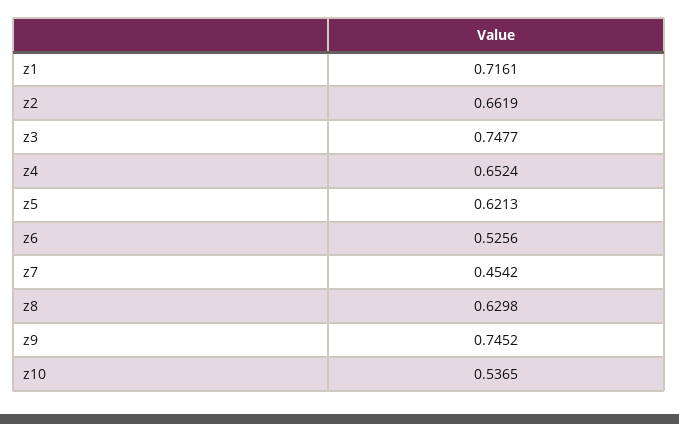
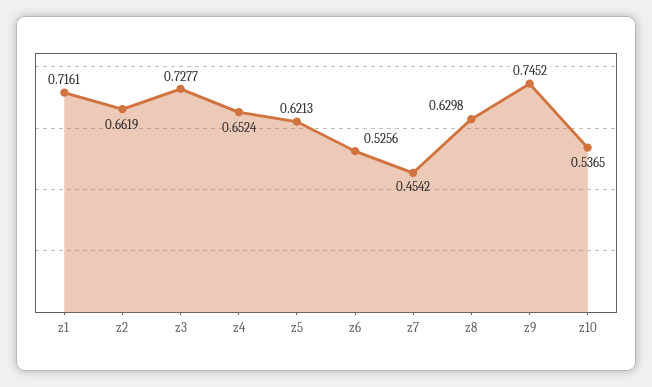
z3: 0.7477 -> 0.7277

